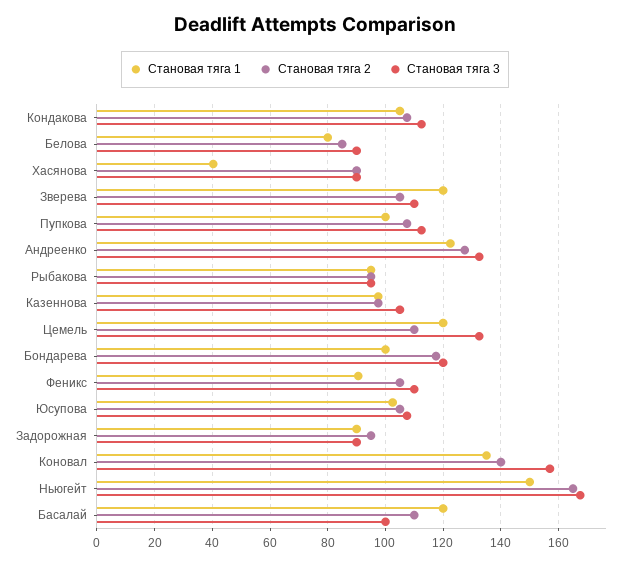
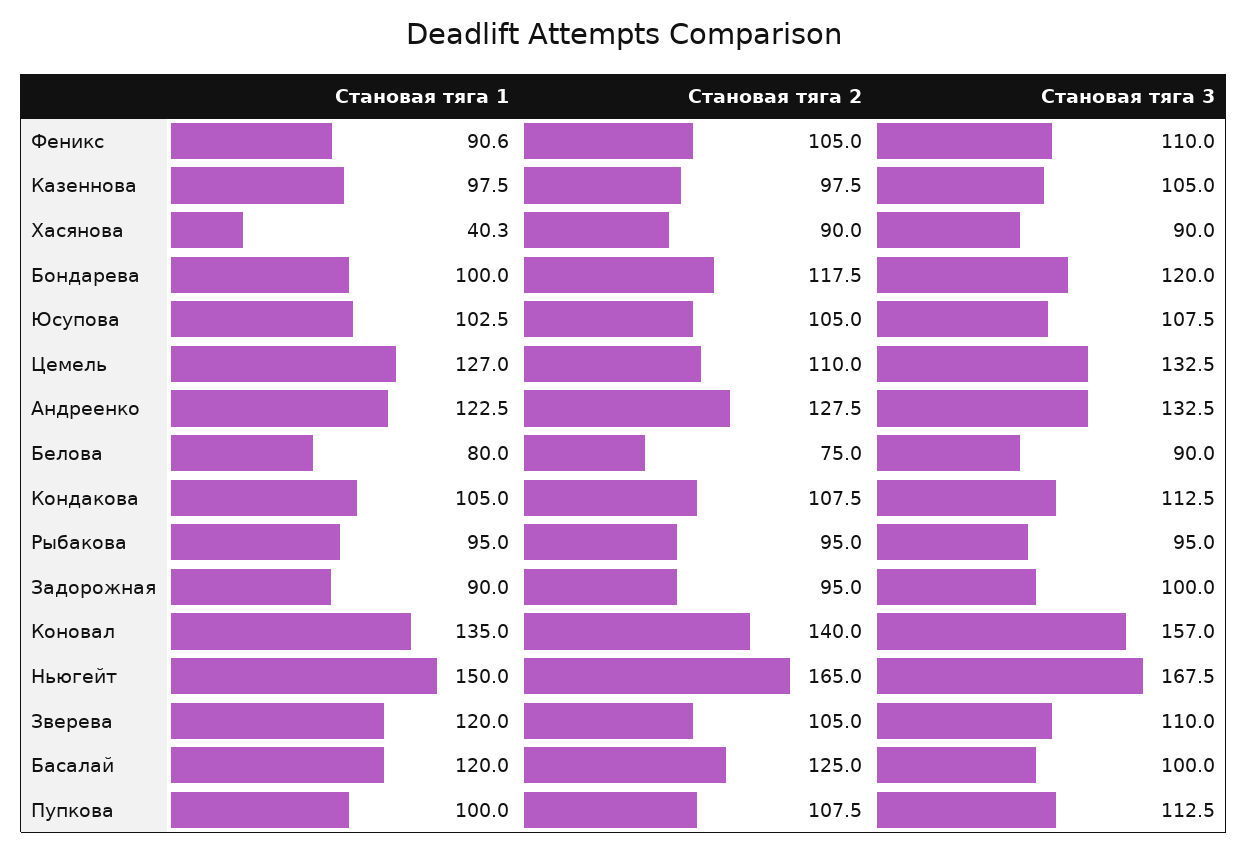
Становая тяга 2, Белова: 85 -> 75
Становая тяга 1, Цемель: 120 -> 127
Становая тяга 3, Задорожная: 90 -> 100
Становая тяга 2, Басалай: 110 -> 125

